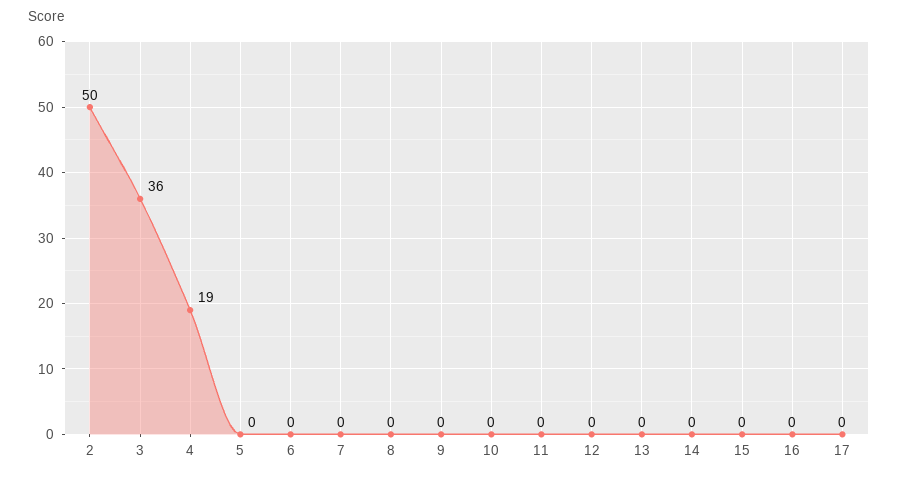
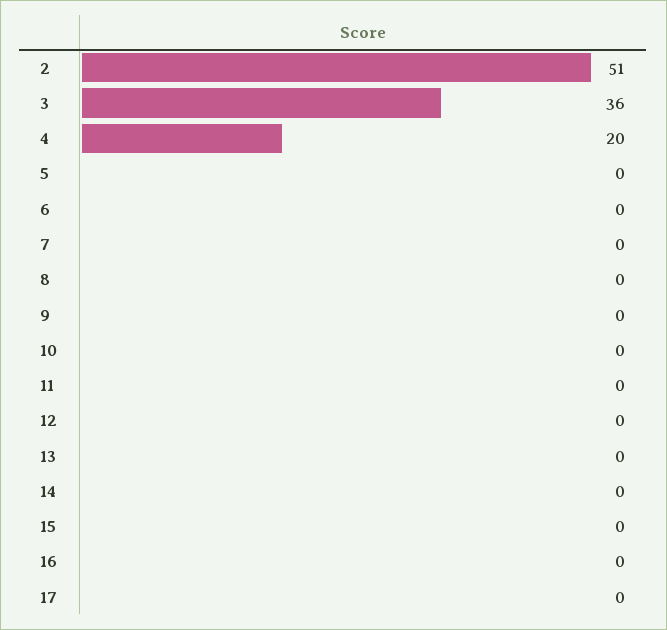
2: 50 -> 51
4: 19 -> 20

